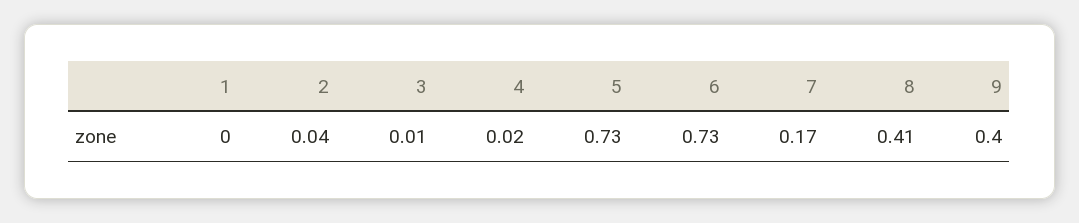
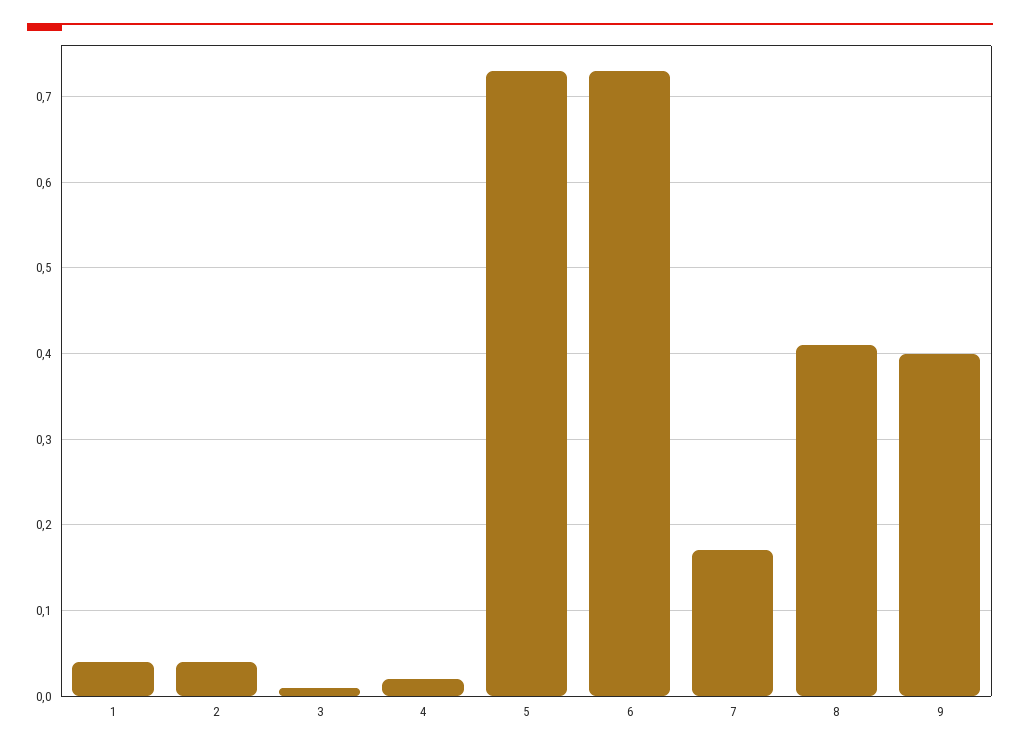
1: 0 -> 0.04

